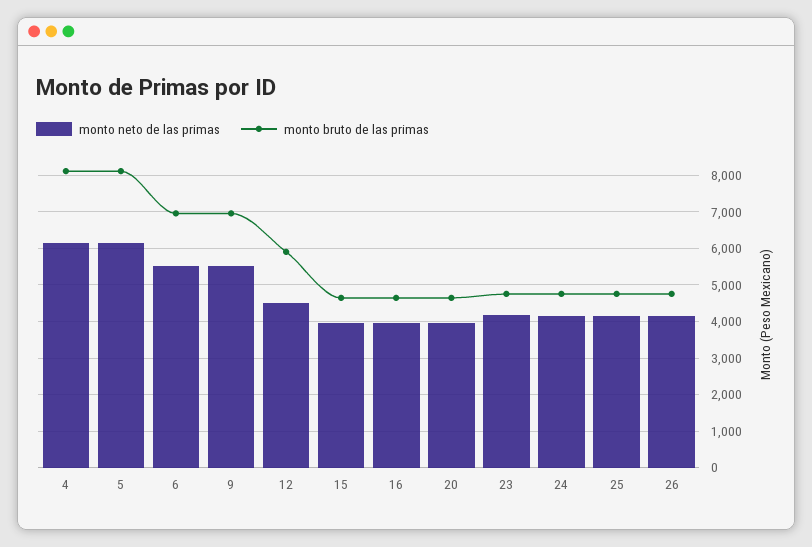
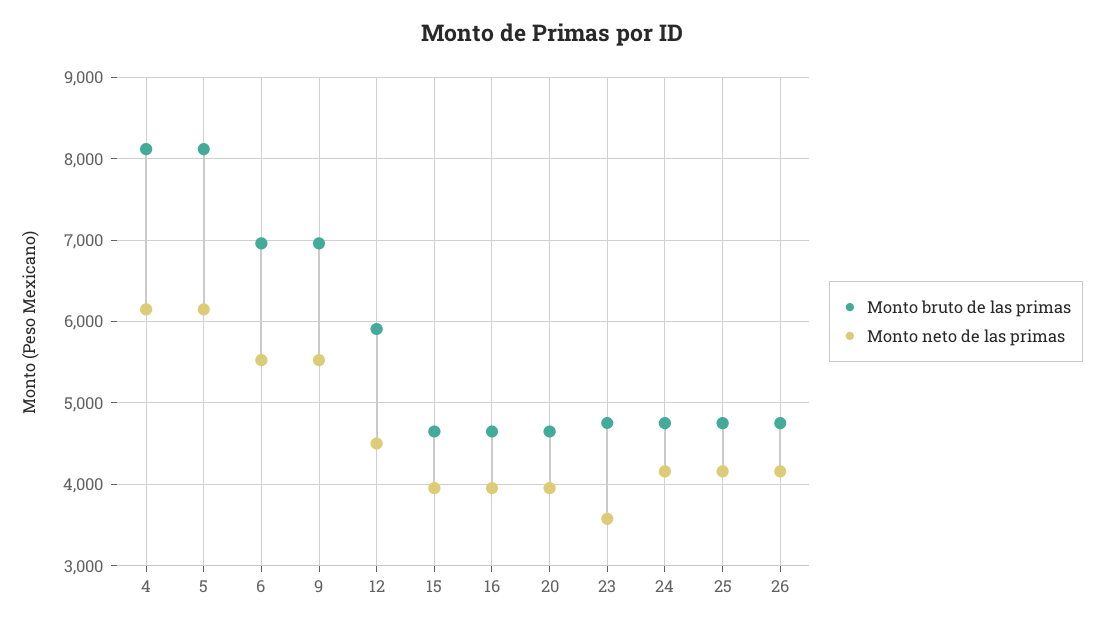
monto neto de las primas, 23: 4200 -> 3600

